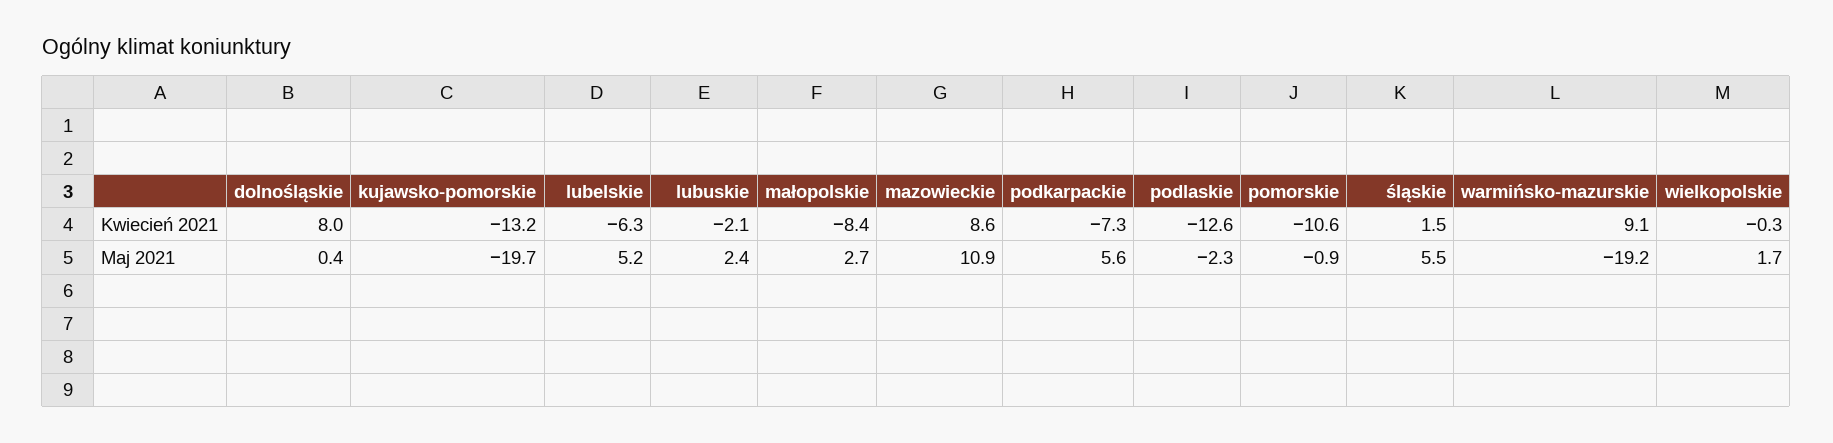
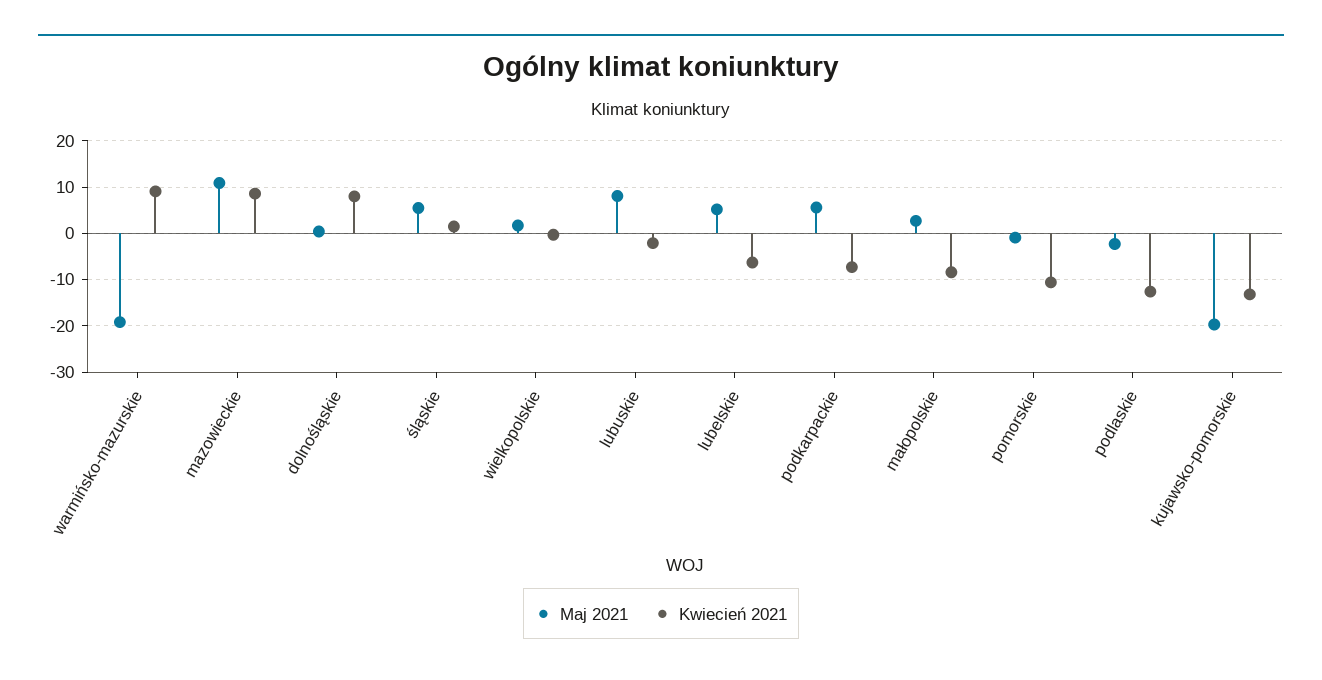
Maj 2021, lubuskie: 2.4 -> 8

